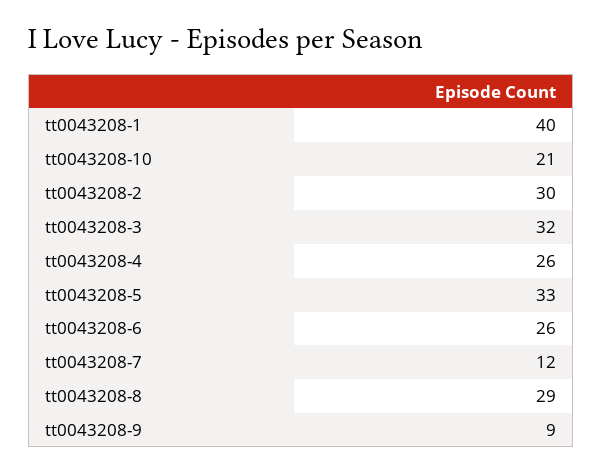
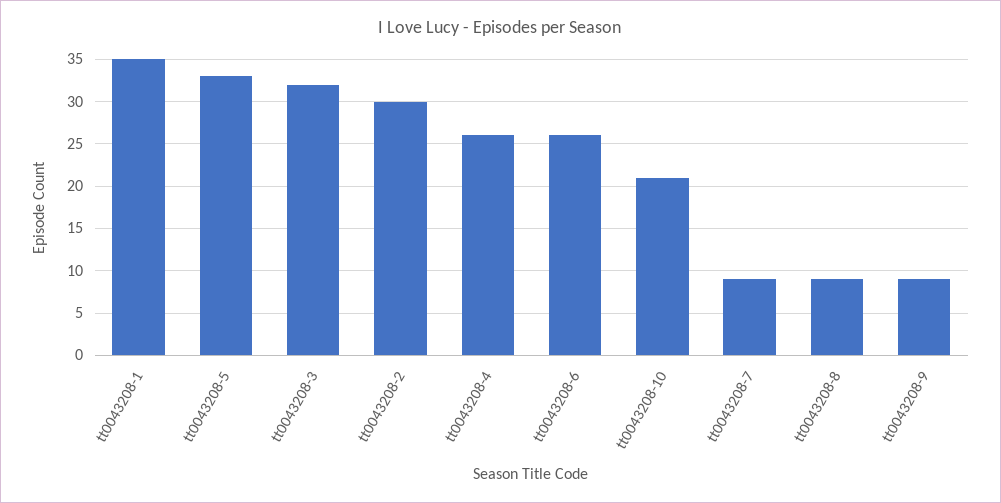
tt0043208-1: 40 -> 35
tt0043208-7: 12 -> 9
tt0043208-8: 29 -> 9

